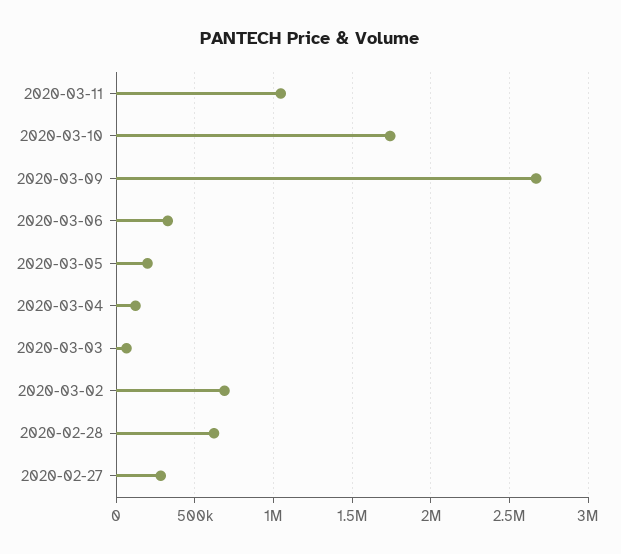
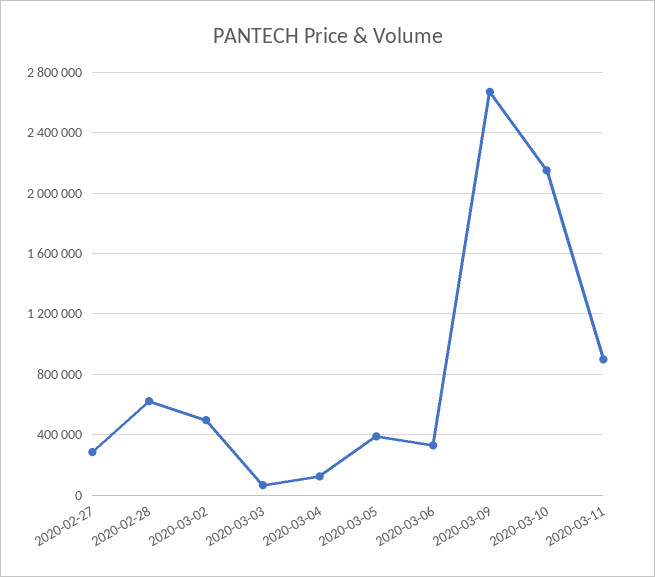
2020-03-11: 1050000 -> 900000
2020-03-10: 1750000 -> 2150000
2020-03-05: 200000 -> 400000
2020-03-02: 700000 -> 500000

